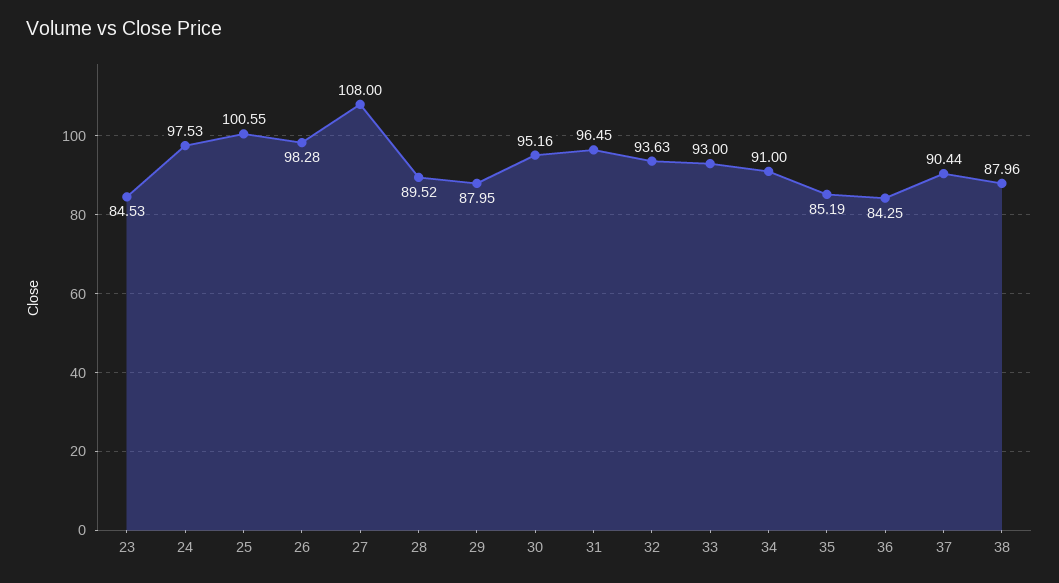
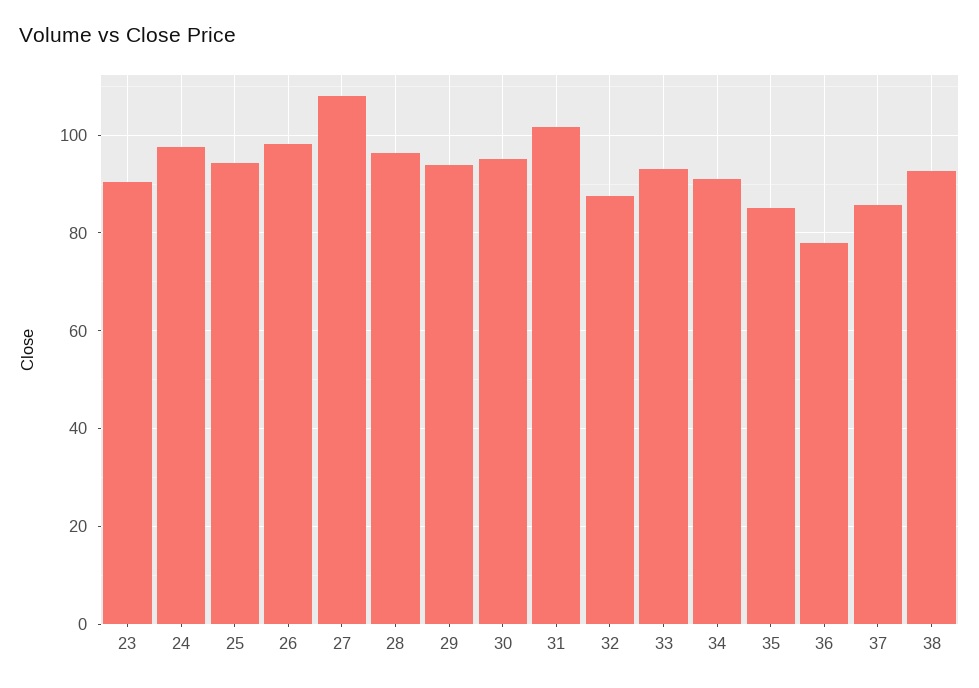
23: 84.53 -> 90
25: 100.55 -> 94
28: 89.52 -> 96
29: 87.95 -> 94
31: 96.45 -> 102
32: 93.63 -> 88
36: 84.25 -> 78
37: 90.44 -> 86
38: 87.96 -> 92

